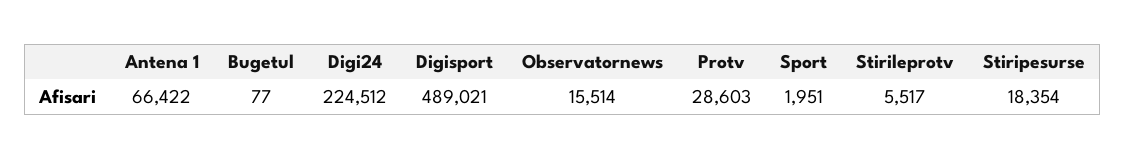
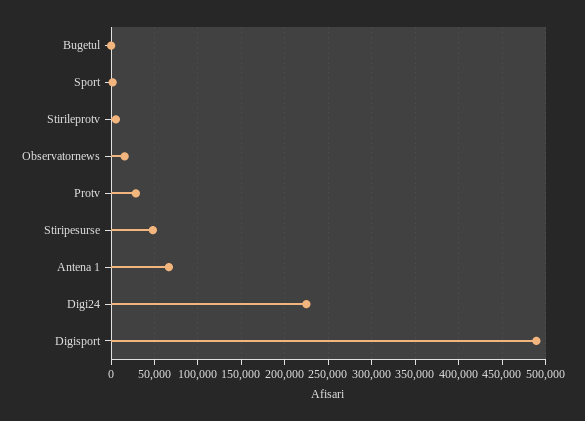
Stiripesurse: 18354 -> 50000

